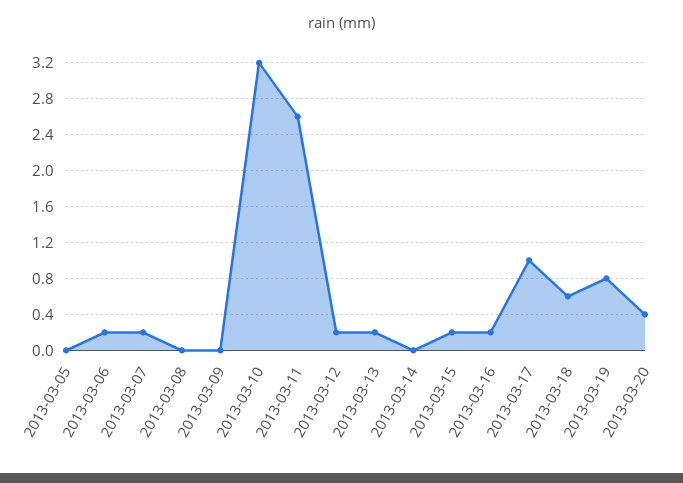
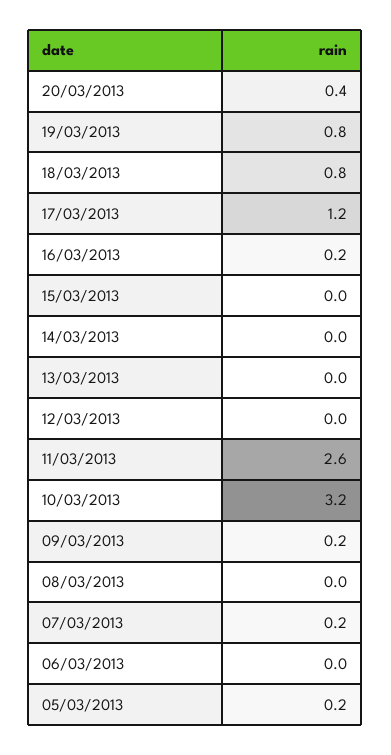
2013-03-05: 0 -> 0.2
2013-03-06: 0.2 -> 0
2013-03-09: 0 -> 0.2
2013-03-12: 0.2 -> 0
2013-03-13: 0.2 -> 0
2013-03-15: 0.2 -> 0
2013-03-17: 1 -> 1.2
2013-03-18: 0.6 -> 0.8

